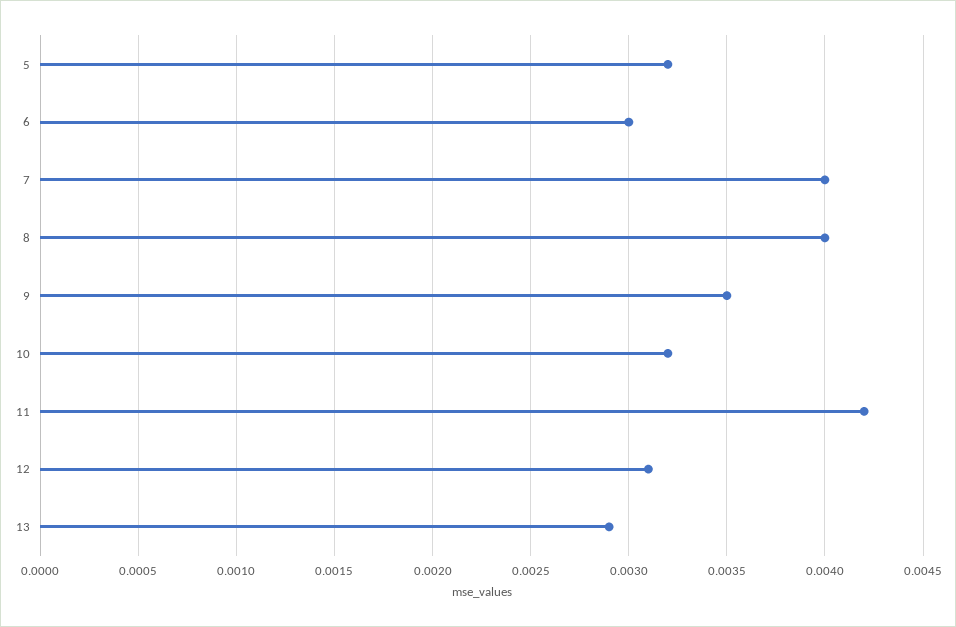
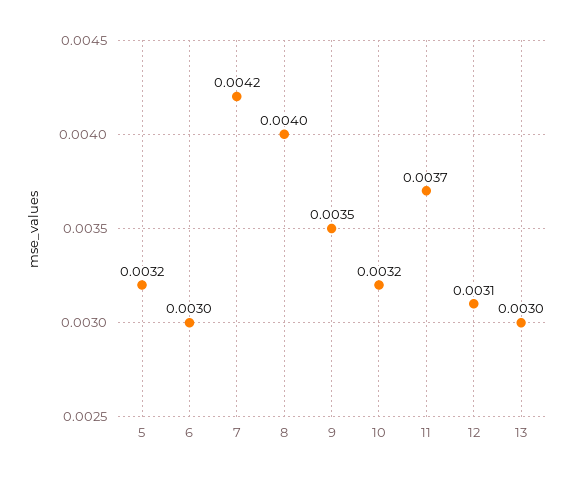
7: 0.004 -> 0.0042
11: 0.0042 -> 0.0037
13: 0.0029 -> 0.003

